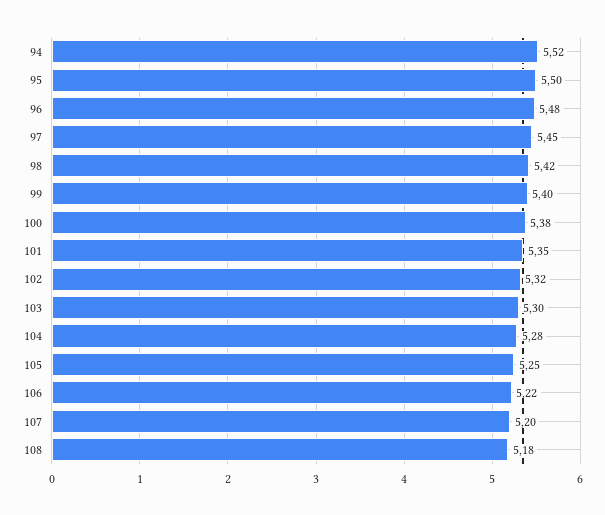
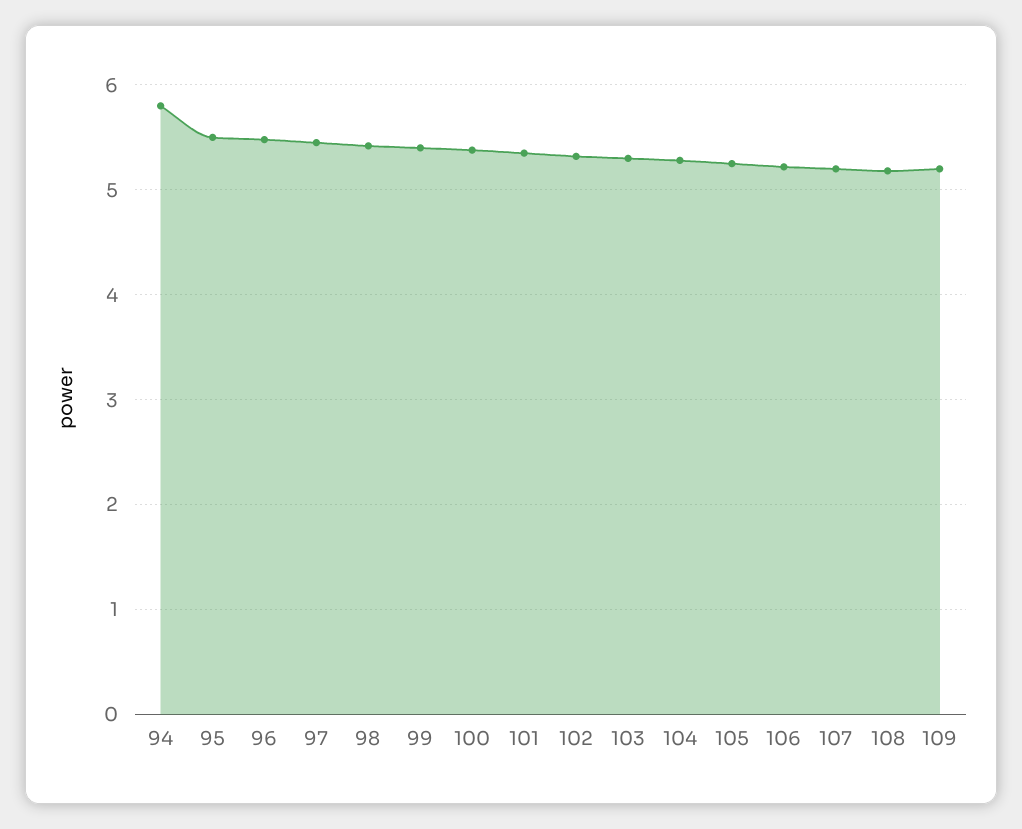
94: 5.52 -> 5.8
109: none -> 5.2

